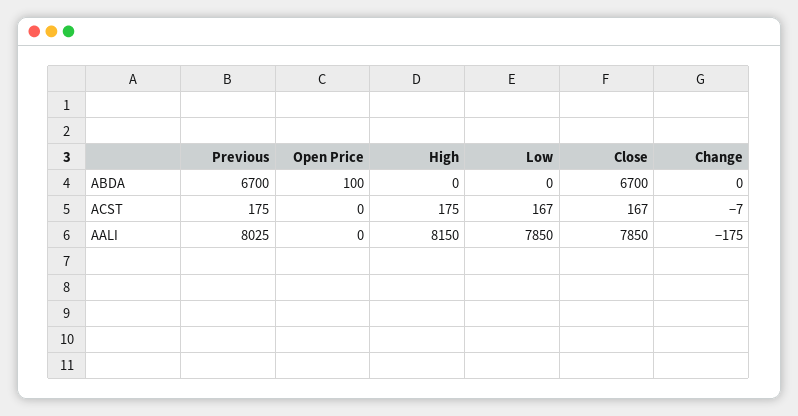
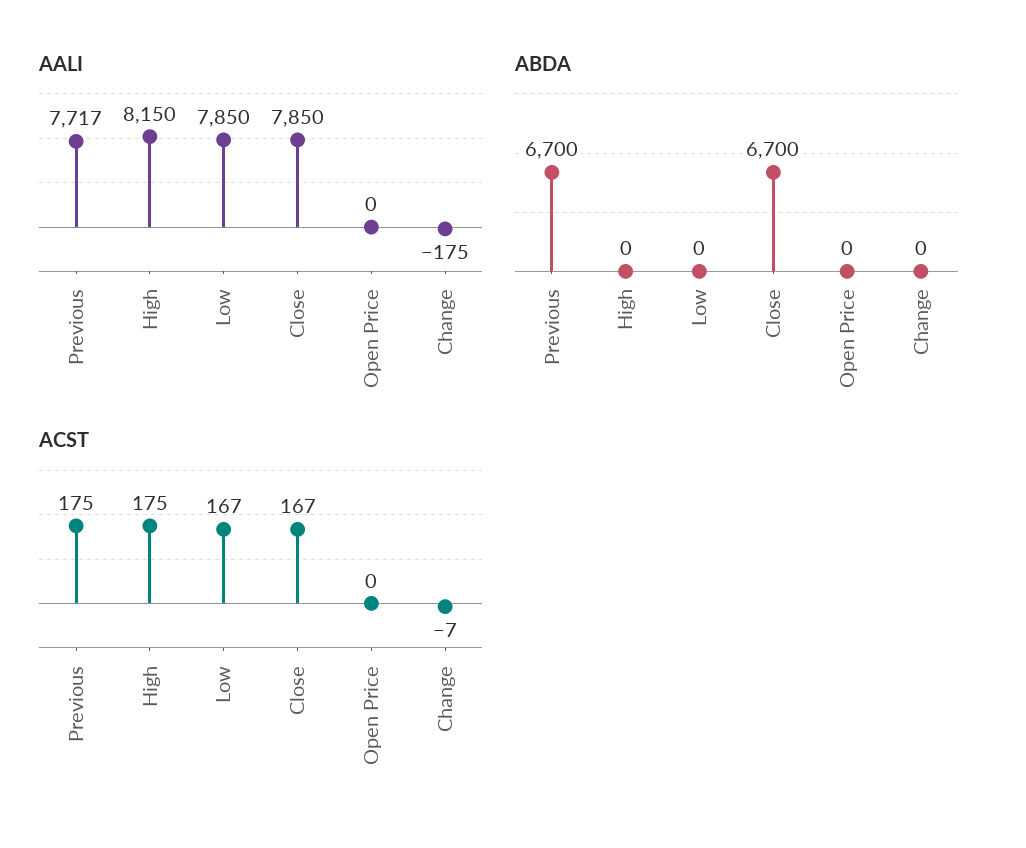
ABDA, Open Price: 100 -> 0
AALI, Previous: 8025 -> 7717

